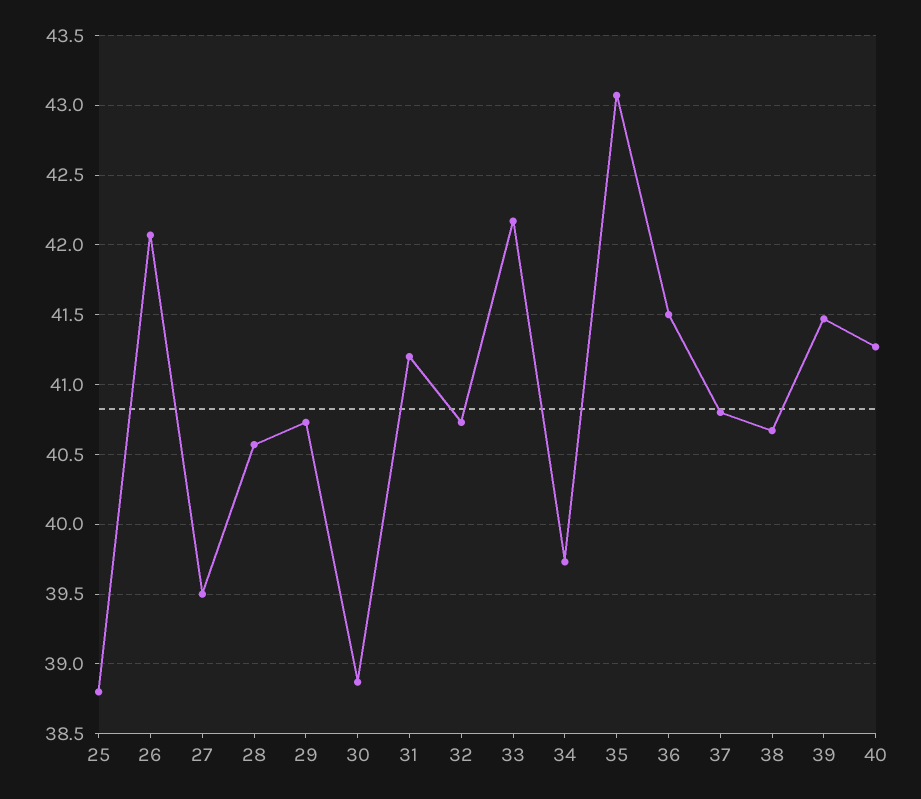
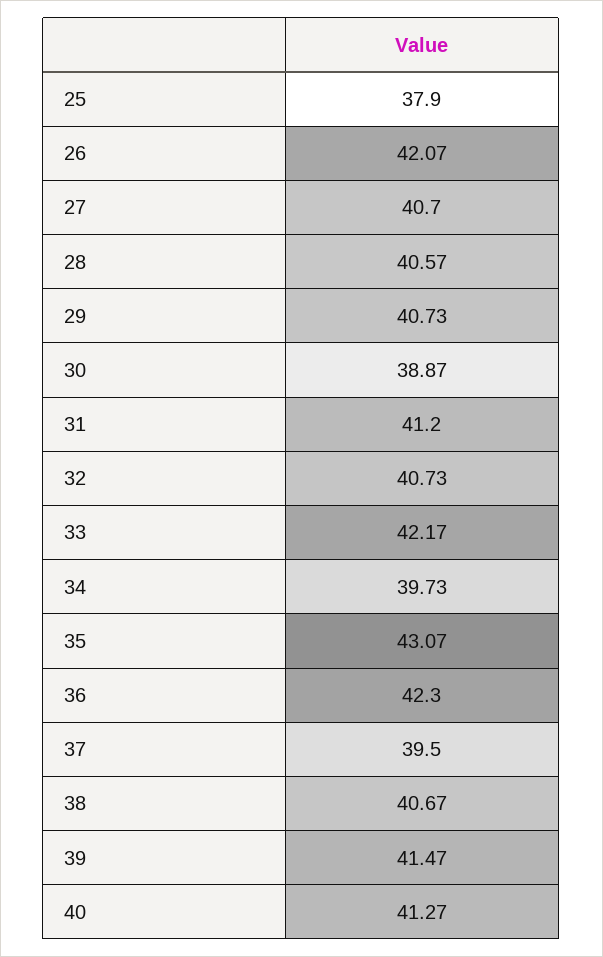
25: 38.8 -> 37.9
27: 39.5 -> 40.7
36: 41.5 -> 42.3
37: 40.8 -> 39.5

